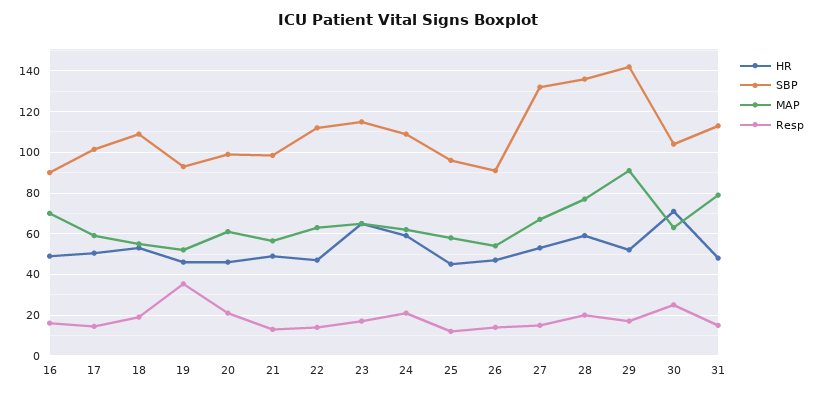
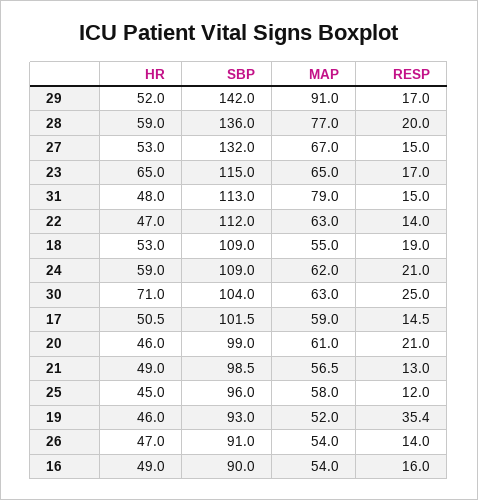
MAP, 16: 70 -> 54

